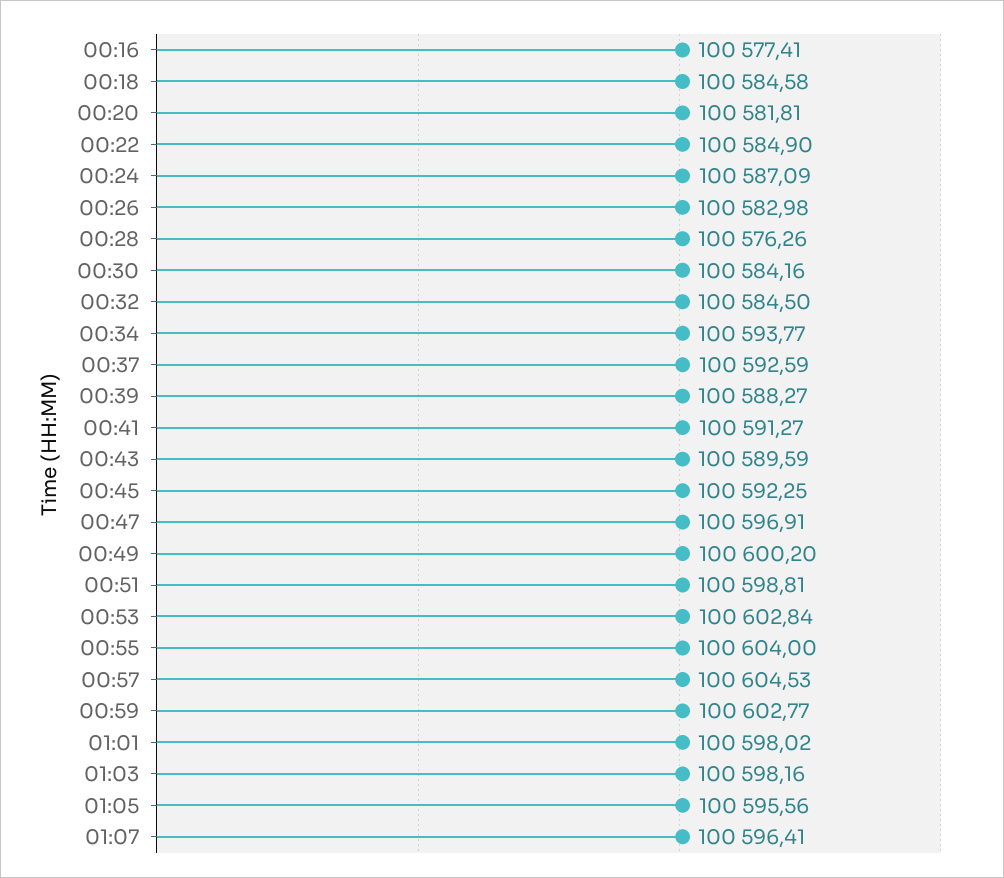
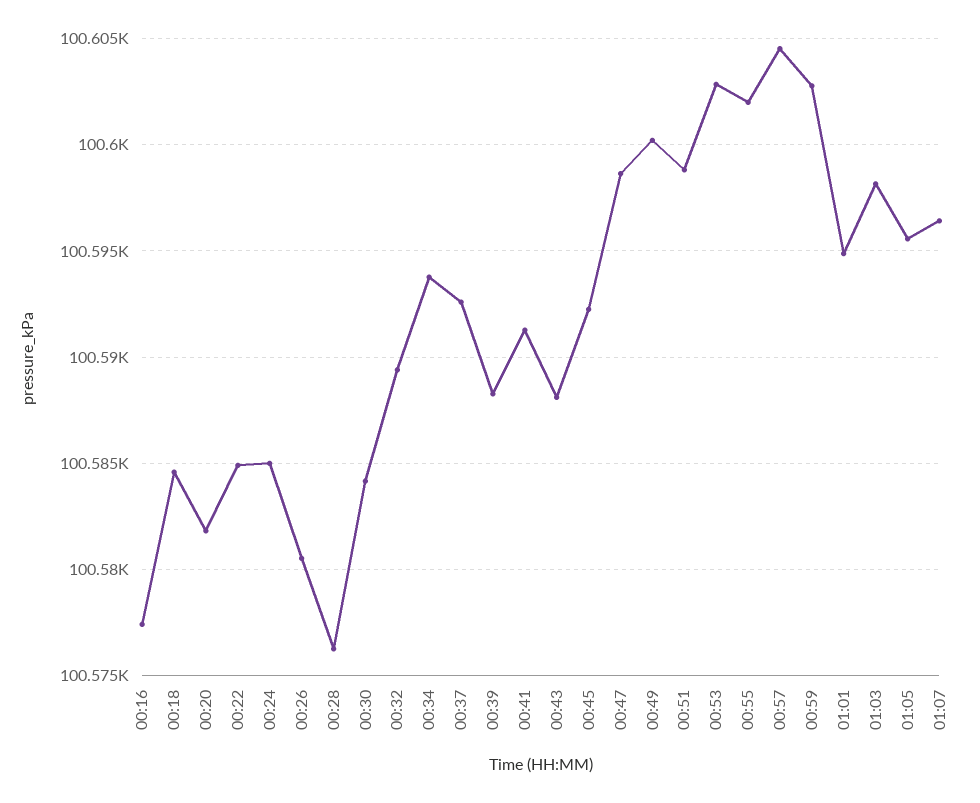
00:24: 100587.09 -> 100585
00:26: 100582.98 -> 100580.5
00:32: 100584.5 -> 100589.5
00:43: 100589.59 -> 100588
00:47: 100596.91 -> 100598.5
00:55: 100604 -> 100602
01:01: 100598.02 -> 100595

